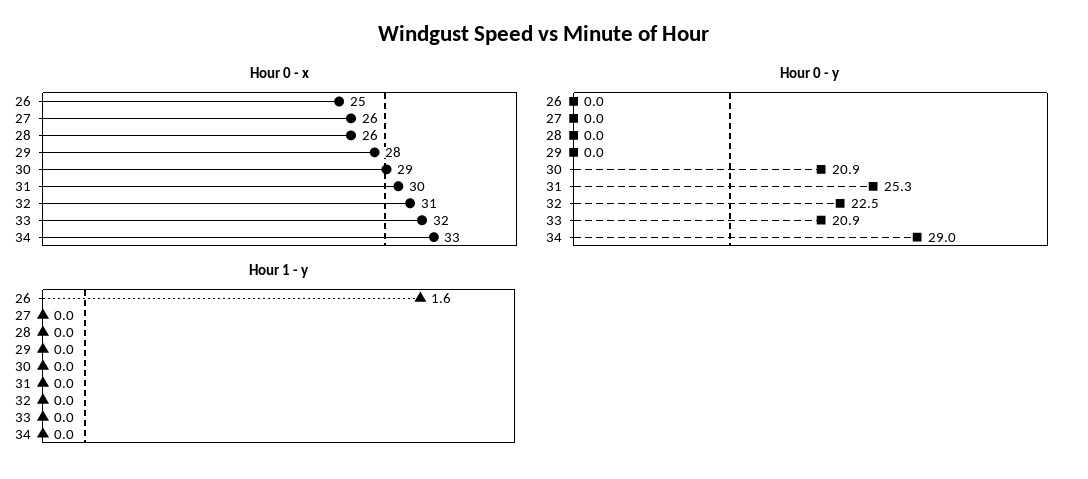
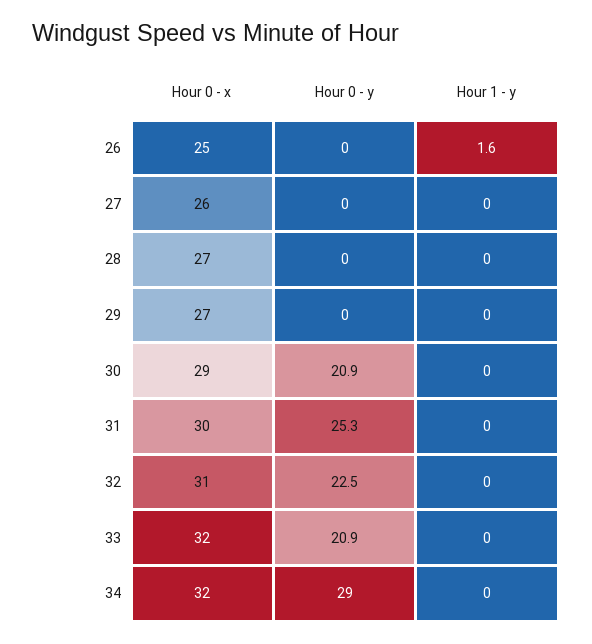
Hour 0 - x, 28: 26 -> 27
Hour 0 - x, 29: 28 -> 27
Hour 0 - x, 34: 33 -> 32

